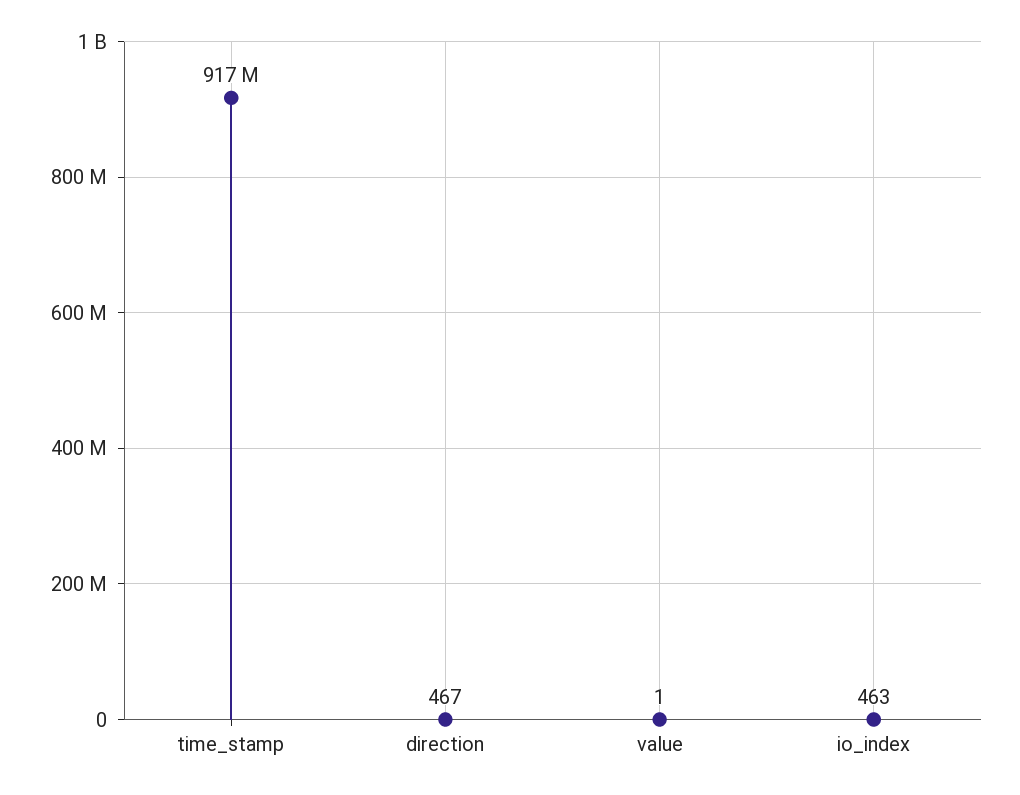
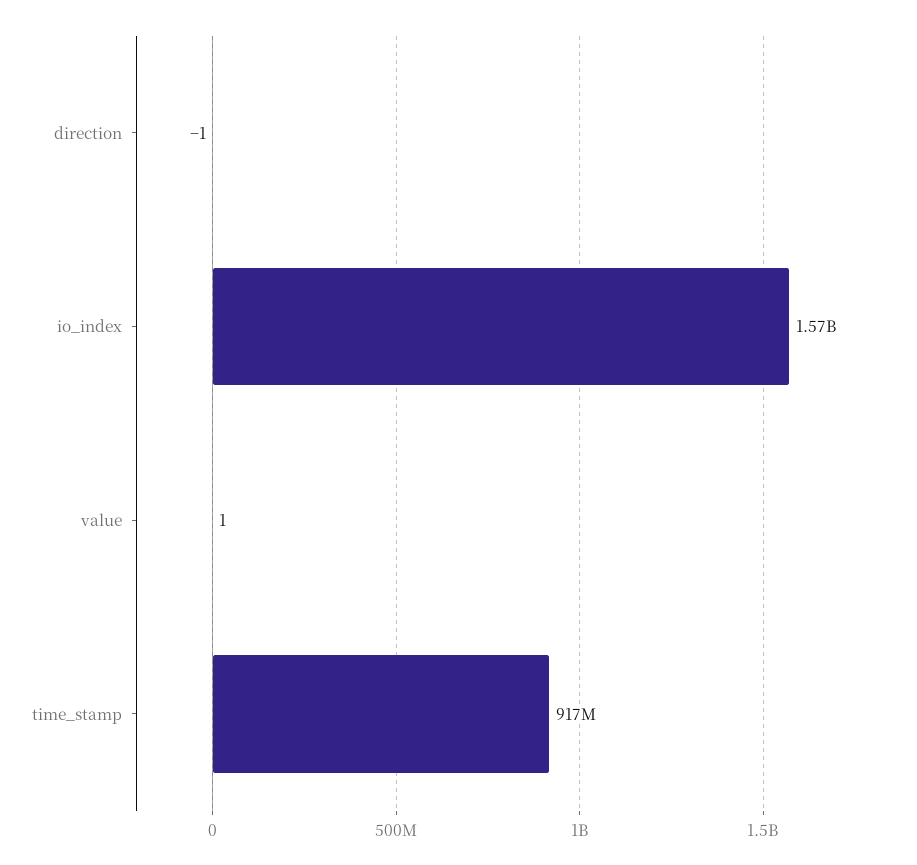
direction: 467 -> -1
io_index: 463 -> 1570000000

